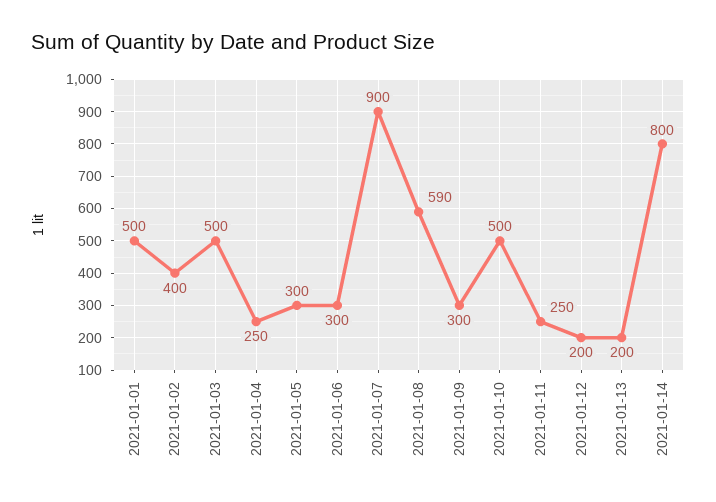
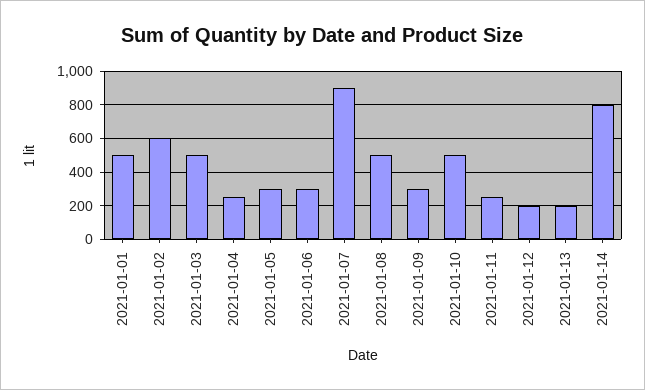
2021-01-02: 400 -> 600
2021-01-08: 590 -> 500

